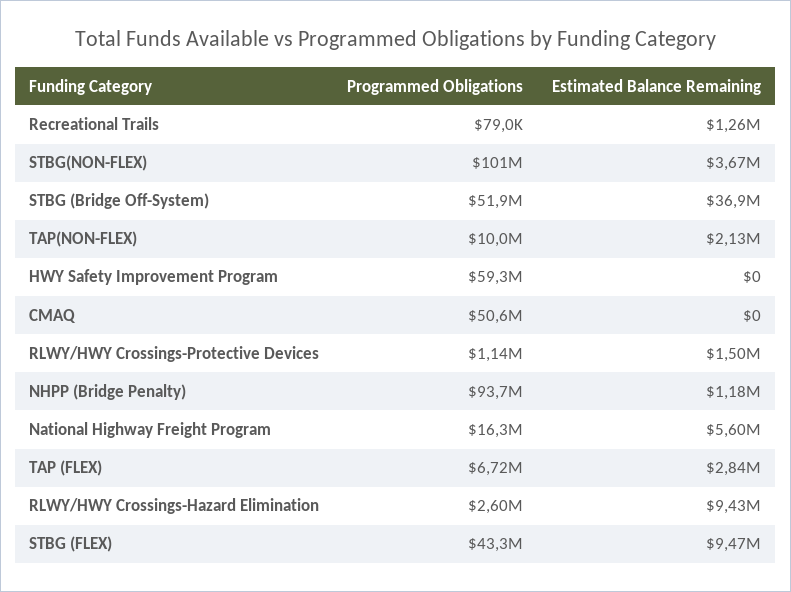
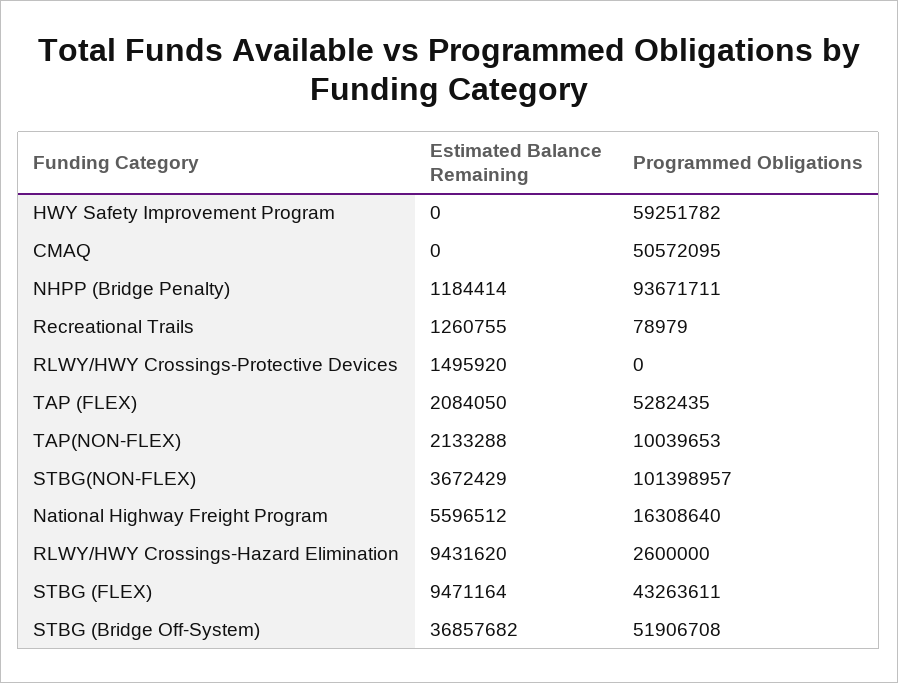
Programmed Obligations, RLWY/HWY Crossings-Protective Devices: 1140000 -> 0
Programmed Obligations, TAP (FLEX): 6720000 -> 5282435
Estimated Balance Remaining, TAP (FLEX): 2840000 -> 2084050

